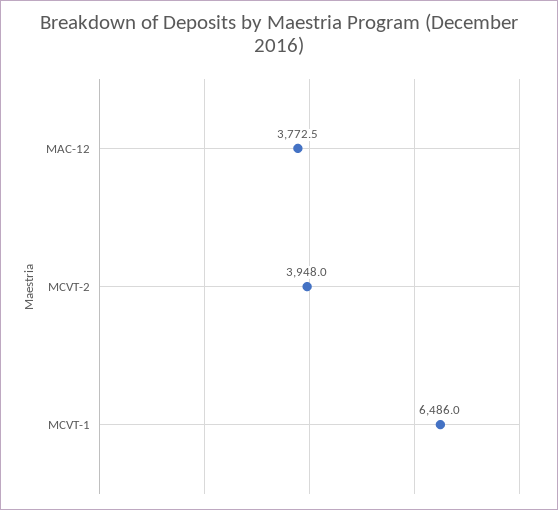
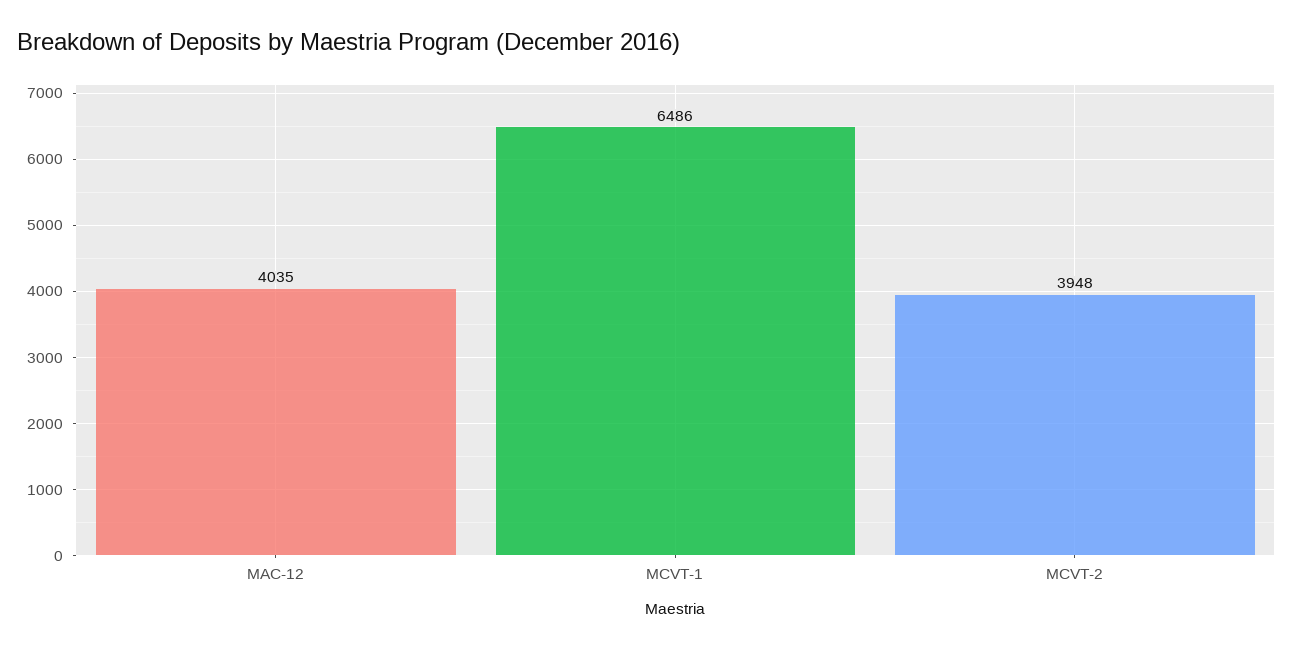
MAC-12: 3772.5 -> 4035

